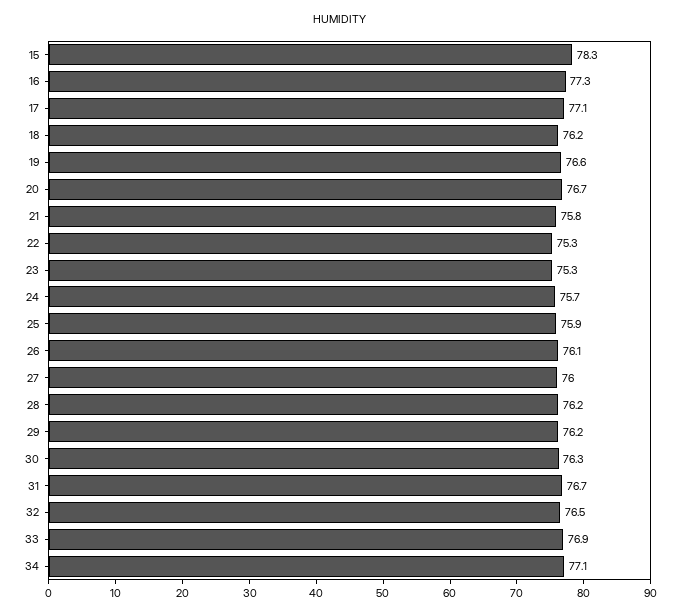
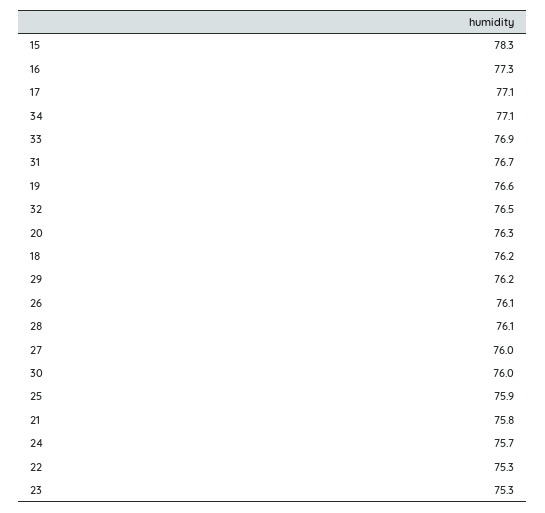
20: 76.7 -> 76.3
28: 76.2 -> 76.1
30: 76.3 -> 76

